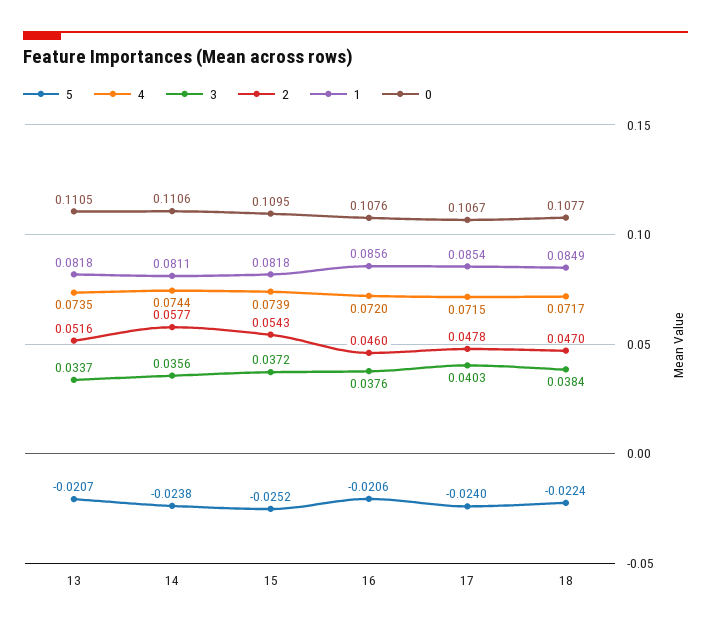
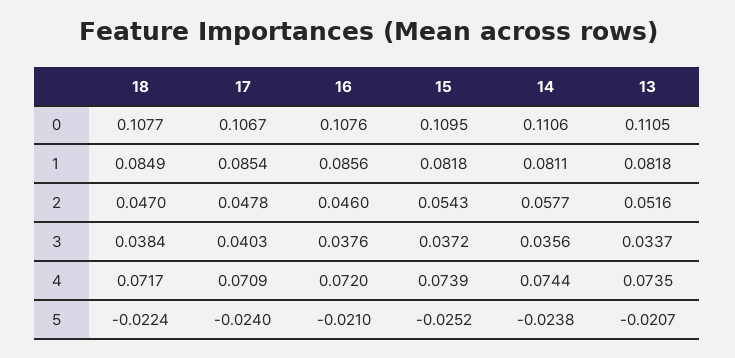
5, 16: -0.0206 -> -0.021
4, 17: 0.0715 -> 0.0709

